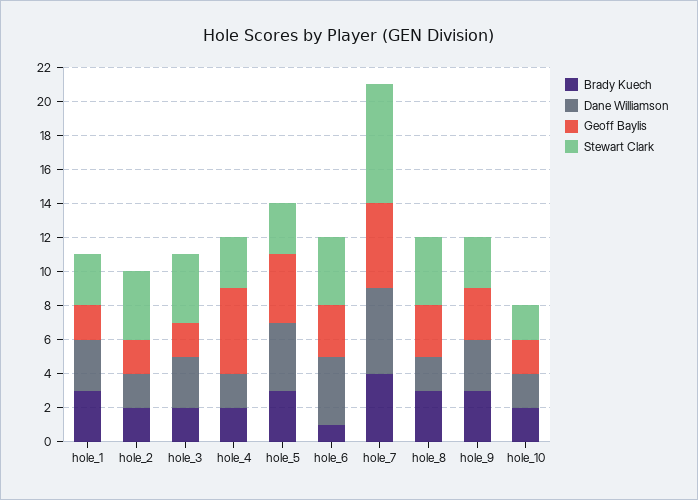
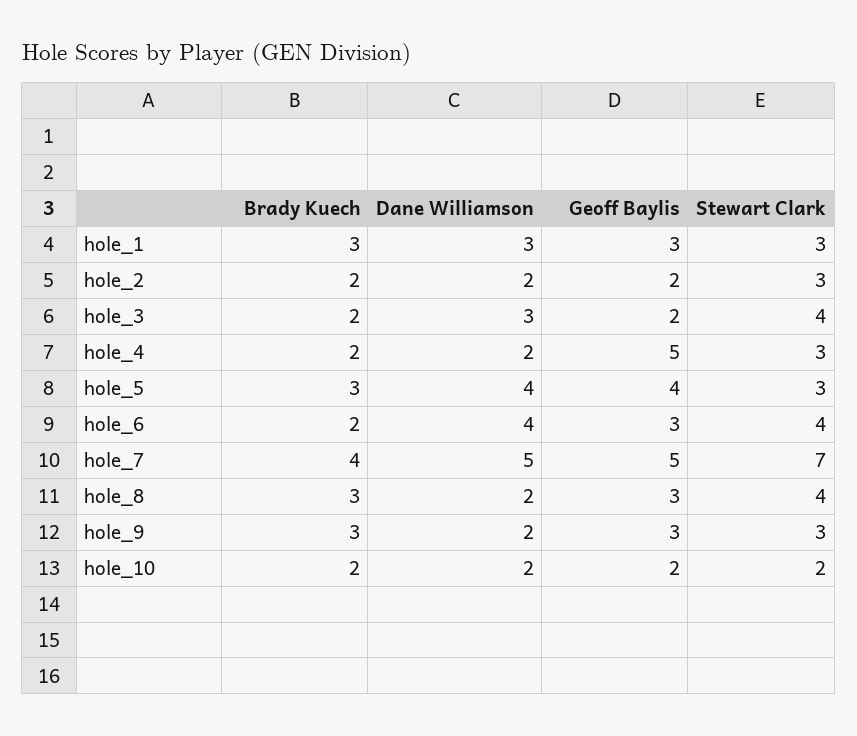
Geoff Baylis, hole_1: 2 -> 3
Stewart Clark, hole_2: 4 -> 3
Brady Kuech, hole_6: 1 -> 2
Dane Williamson, hole_9: 3 -> 2

